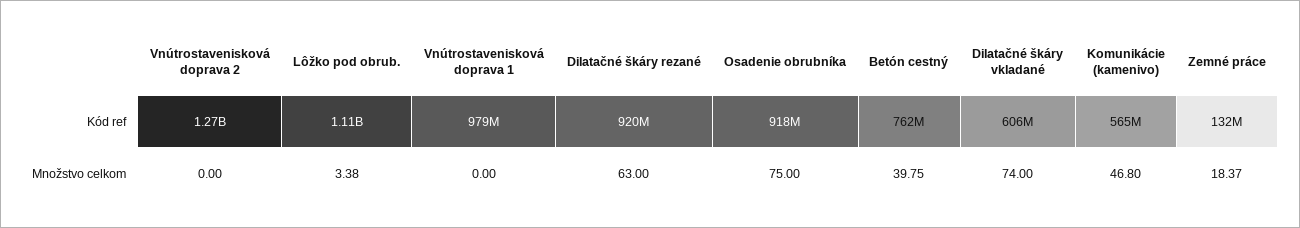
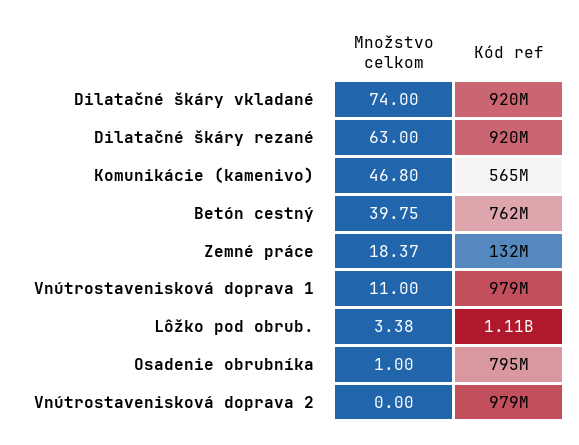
Vnútrostavenisková doprava 2, Kód ref: 1270000000 -> 979000000
Osadenie obrubníka, Kód ref: 918000000 -> 795000000
Dilatačné škáry vkladané, Kód ref: 606000000 -> 920000000
Vnútrostavenisková doprava 1, Množstvo celkom: 0 -> 11
Osadenie obrubníka, Množstvo celkom: 75 -> 1

